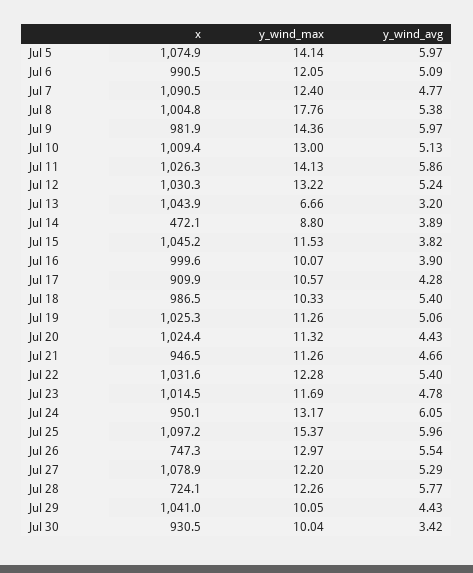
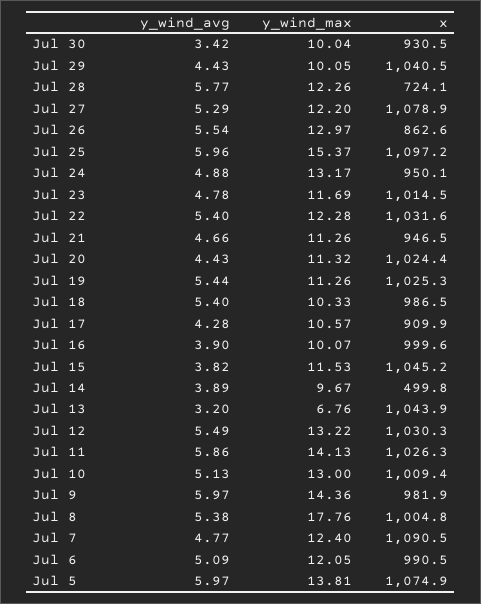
y_wind_max, Jul 5: 14.14 -> 13.81
y_wind_avg, Jul 12: 5.24 -> 5.49
y_wind_max, Jul 13: 6.66 -> 6.76
x, Jul 14: 472.1 -> 499.8
y_wind_max, Jul 14: 8.8 -> 9.67
y_wind_avg, Jul 19: 5.06 -> 5.44
y_wind_avg, Jul 24: 6.05 -> 4.88
x, Jul 26: 747.3 -> 862.6
x, Jul 29: 1041 -> 1040.5

